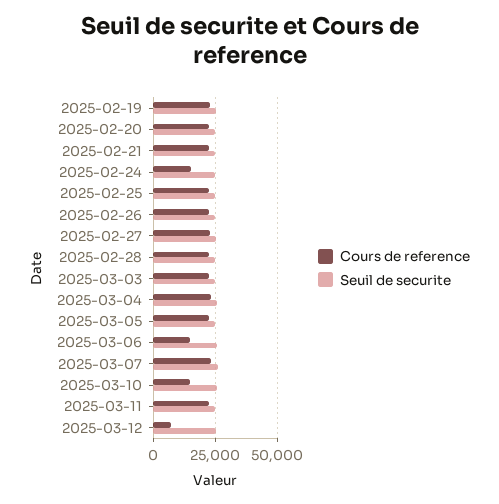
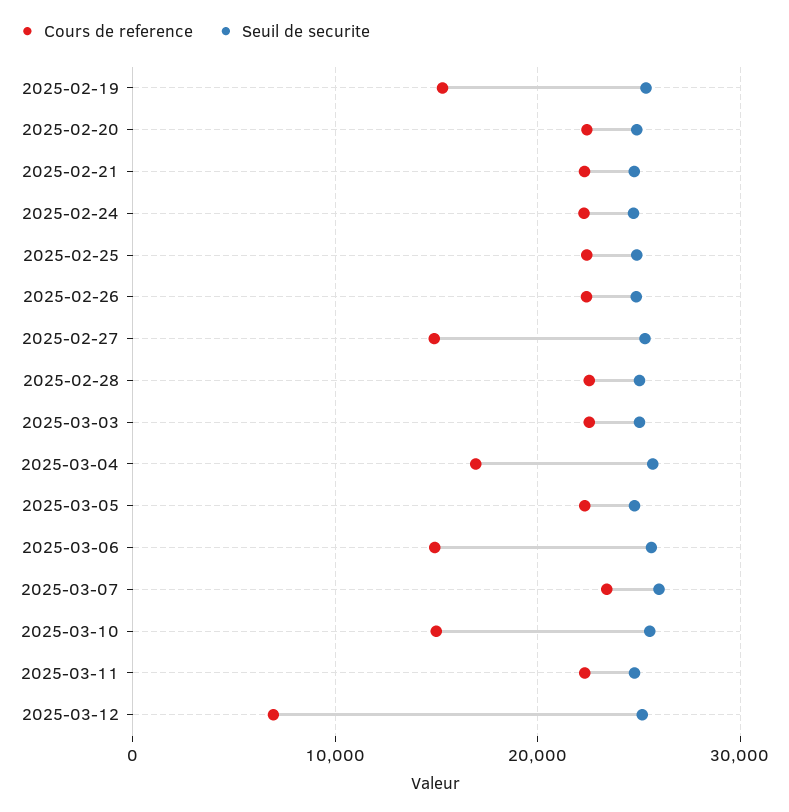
Cours de reference, 2025-02-19: 22500 -> 15000
Cours de reference, 2025-02-24: 15000 -> 22000
Cours de reference, 2025-02-27: 22500 -> 15000
Cours de reference, 2025-03-04: 22500 -> 17000

